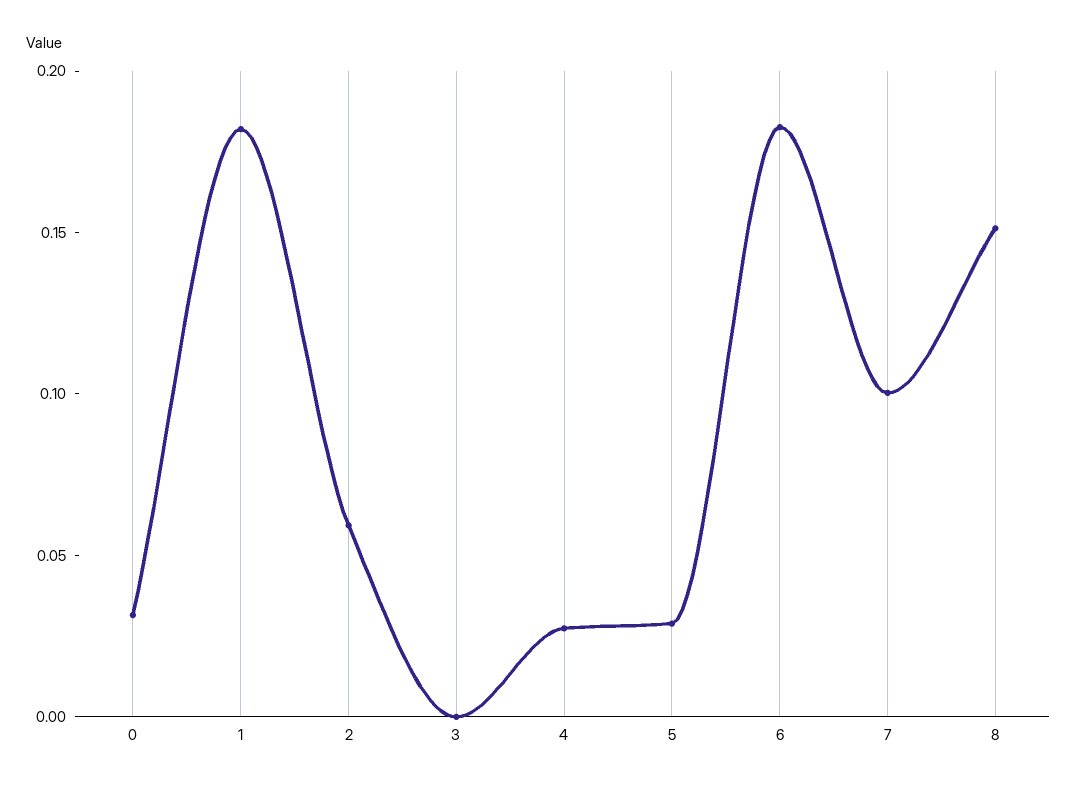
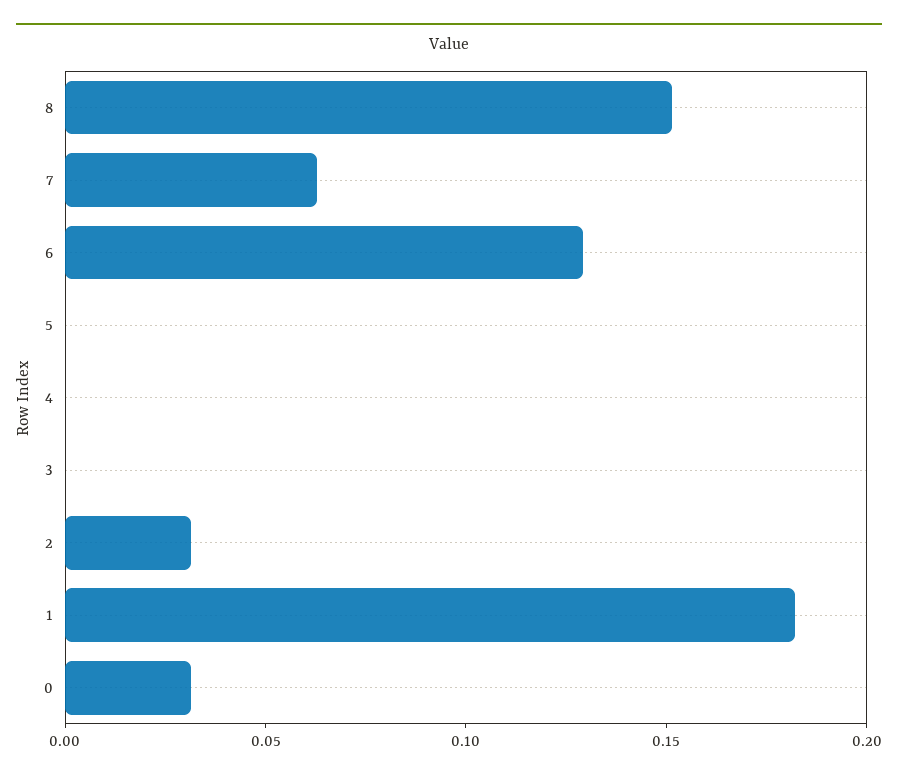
2: 0.06 -> 0.03
4: 0.03 -> 0
5: 0.03 -> 0
6: 0.18 -> 0.13
7: 0.1 -> 0.06

